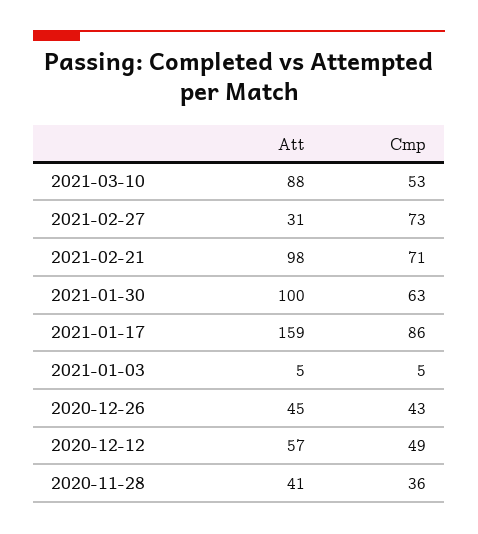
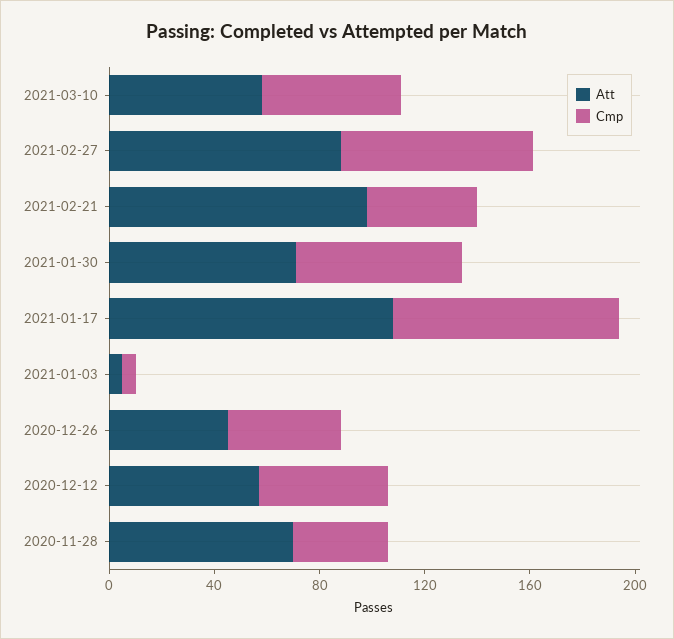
Att, 2021-03-10: 88 -> 60
Att, 2021-02-27: 31 -> 90
Cmp, 2021-02-21: 71 -> 40
Att, 2021-01-30: 100 -> 70
Att, 2021-01-17: 159 -> 110
Att, 2020-11-28: 41 -> 70

